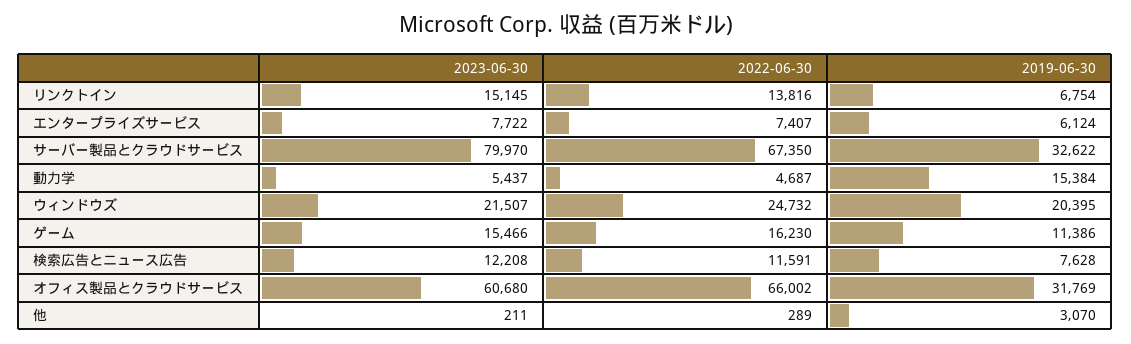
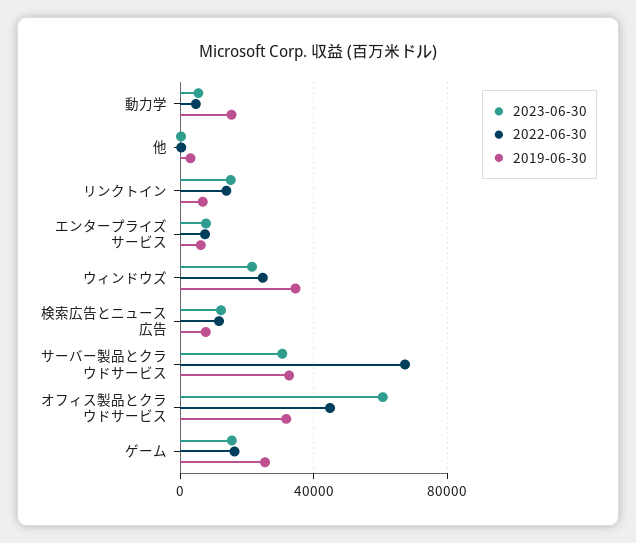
2023-06-30, サーバー製品とクラウドサービス: 79970 -> 30000
2019-06-30, ウィンドウズ: 20395 -> 35000
2019-06-30, ゲーム: 11386 -> 25000
2022-06-30, オフィス製品とクラウドサービス: 66002 -> 45000

